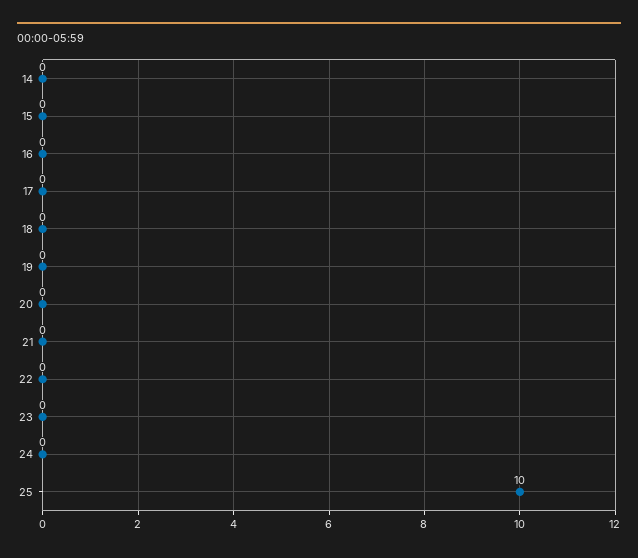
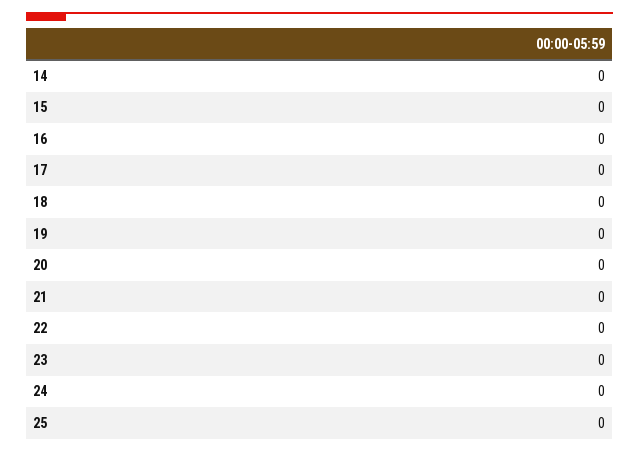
25: 10 -> 0

